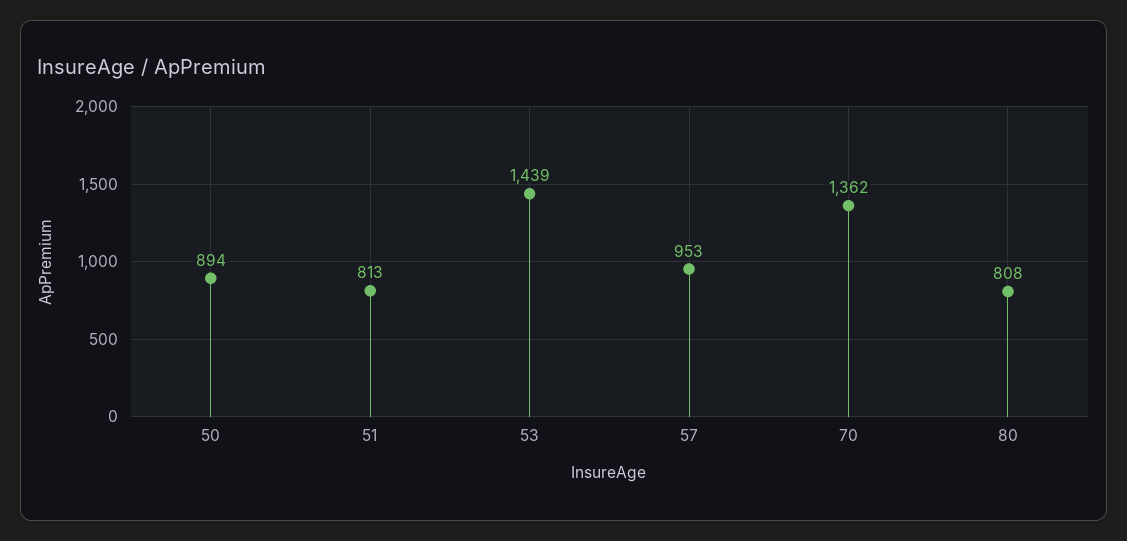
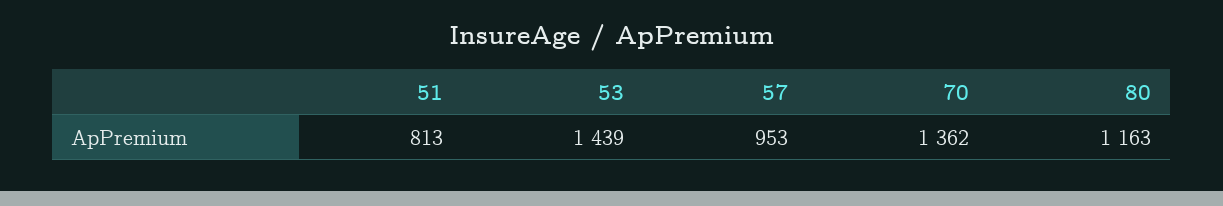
50: 894 -> none
80: 808 -> 1163

